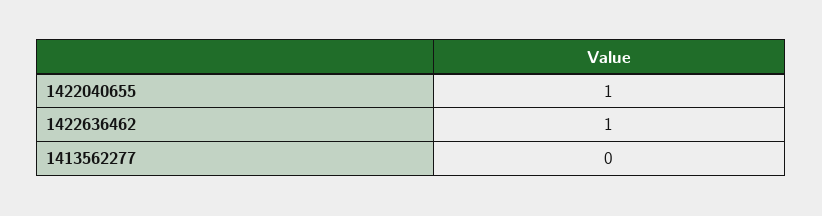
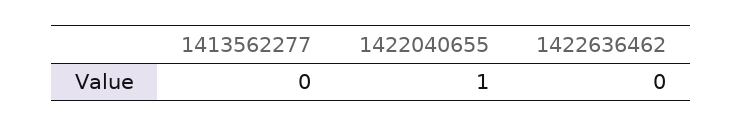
1422636462: 1 -> 0

